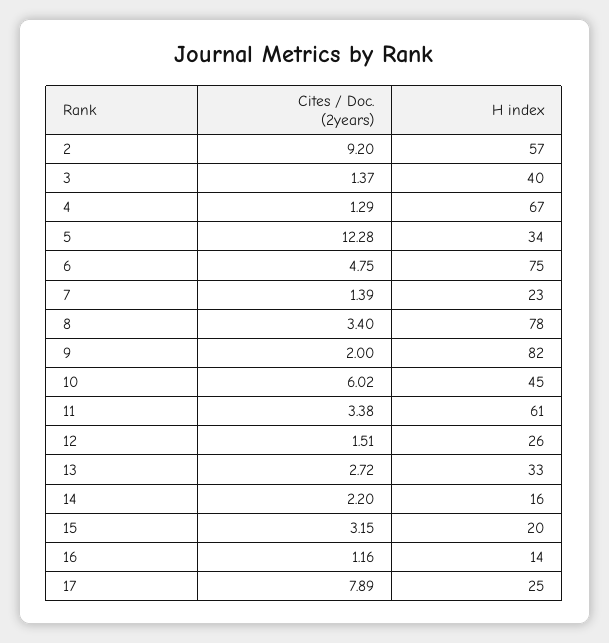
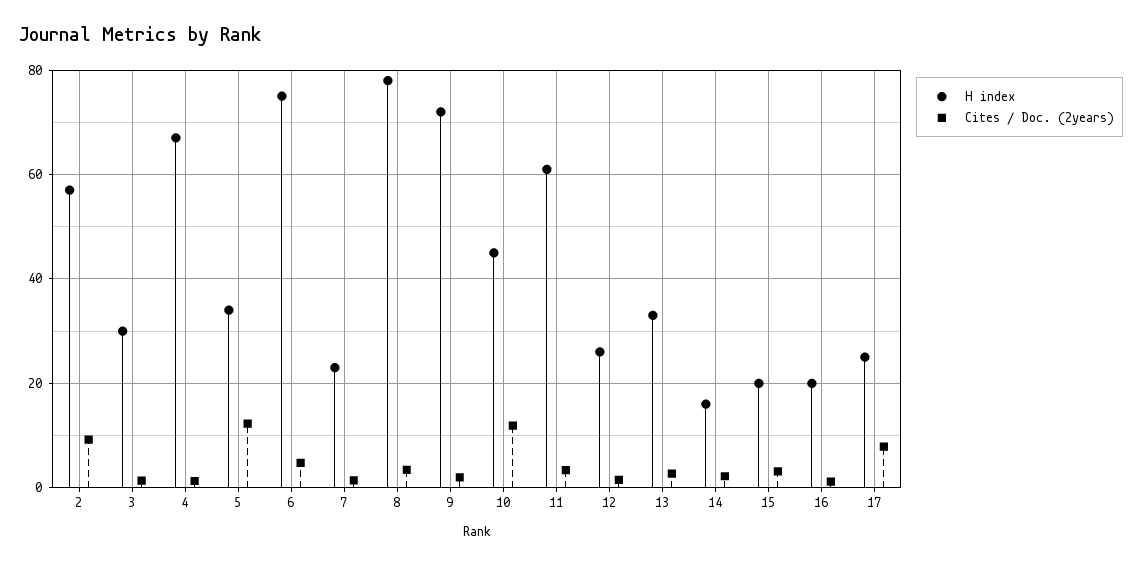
H index, 3: 40 -> 30
H index, 9: 82 -> 72
Cites / Doc. (2years), 10: 6.02 -> 12
H index, 16: 14 -> 20

